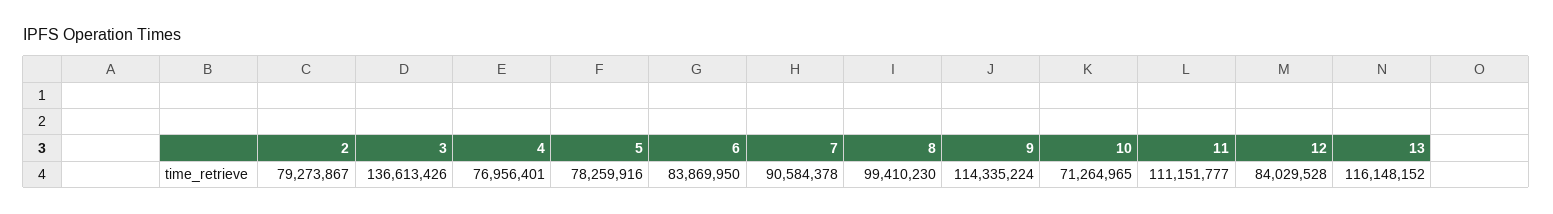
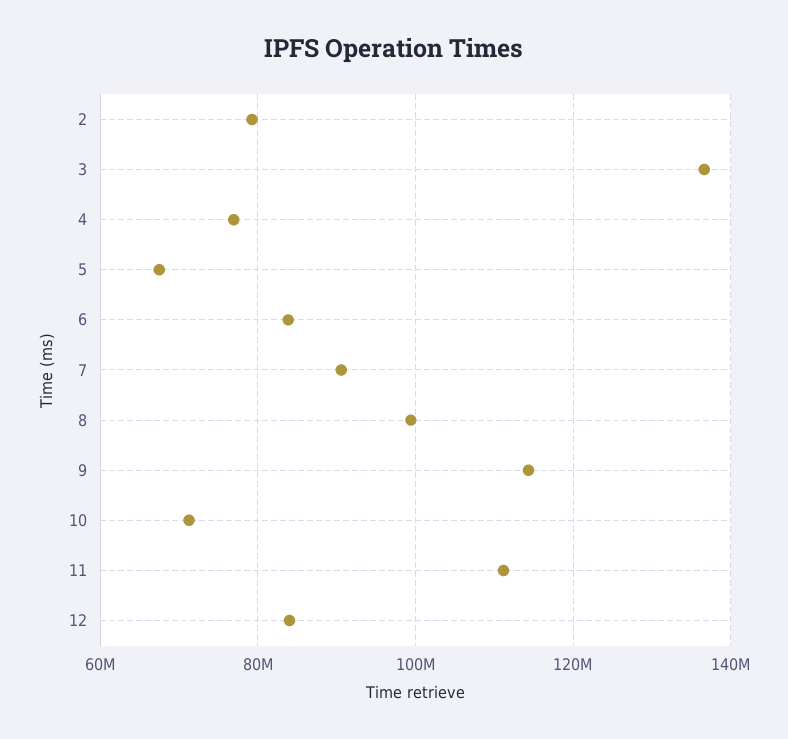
5: 78259916 -> 68000000
13: 116148152 -> none

